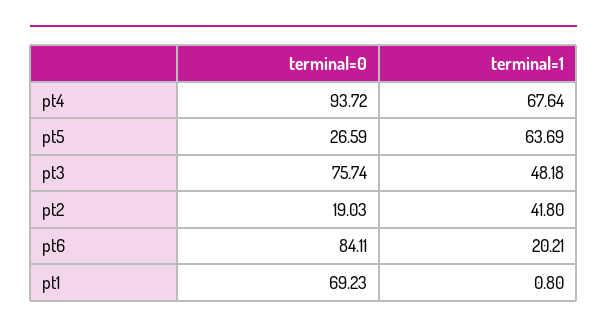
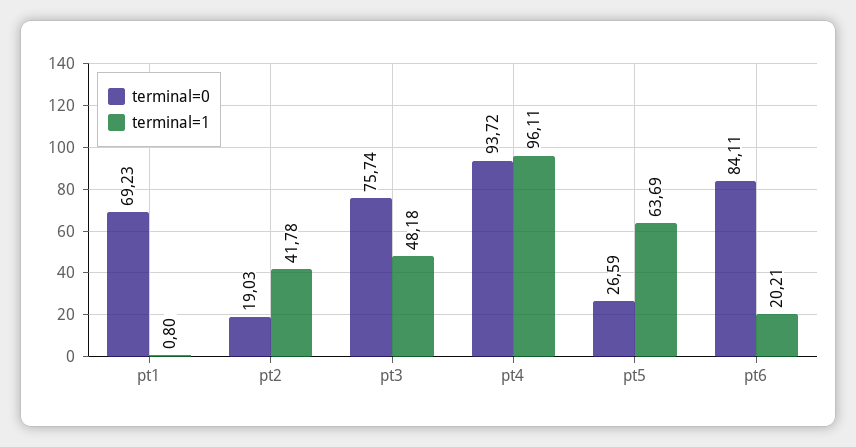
terminal=1, pt4: 67.64 -> 96.11
terminal=1, pt2: 41.8 -> 41.78

